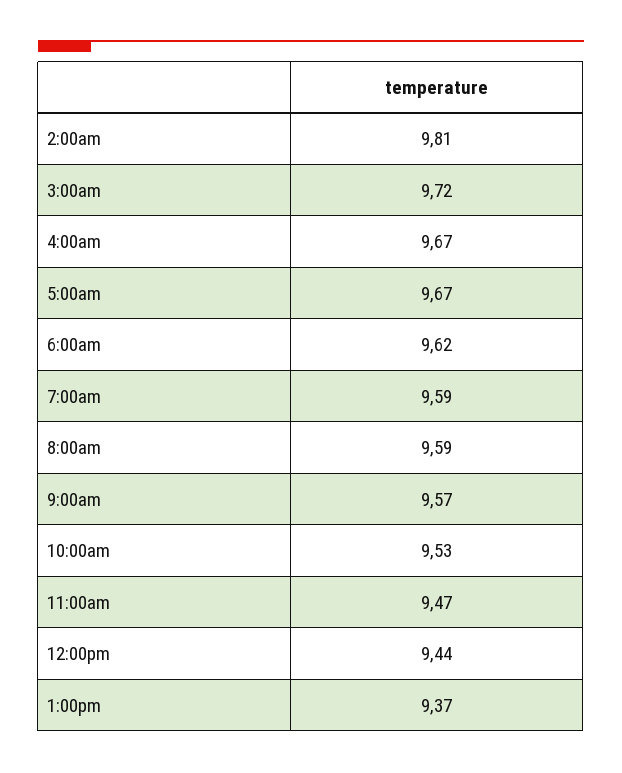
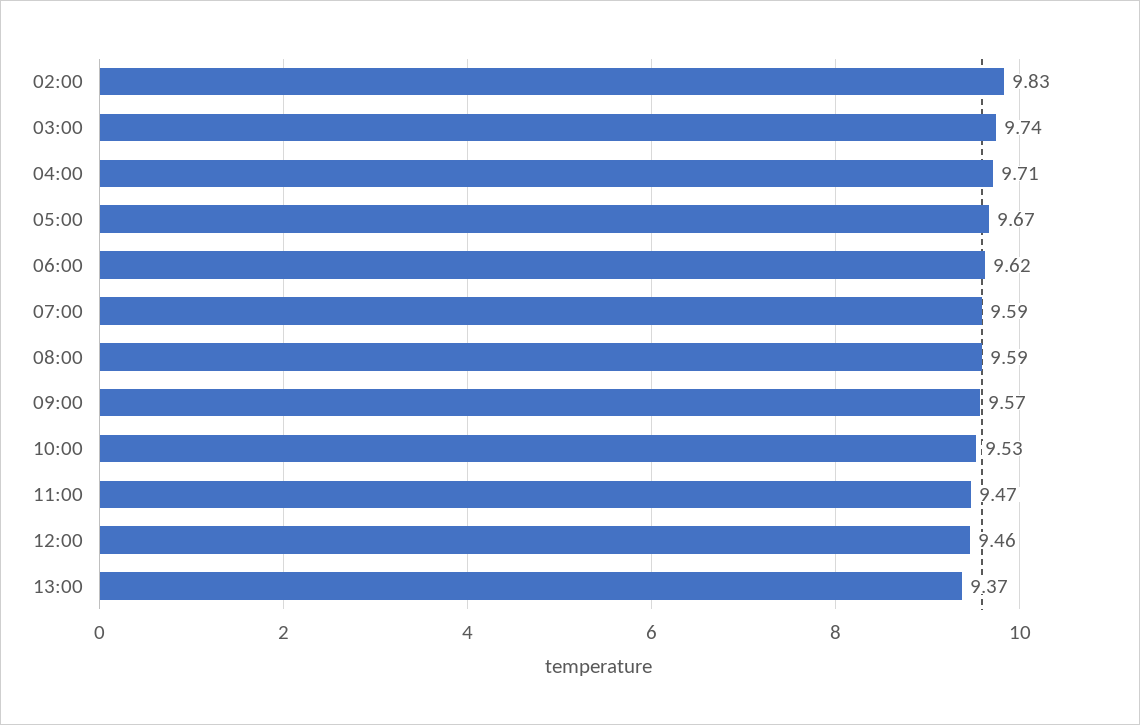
2:00am: 9.81 -> 9.83
3:00am: 9.72 -> 9.74
4:00am: 9.67 -> 9.71
12:00pm: 9.44 -> 9.46

